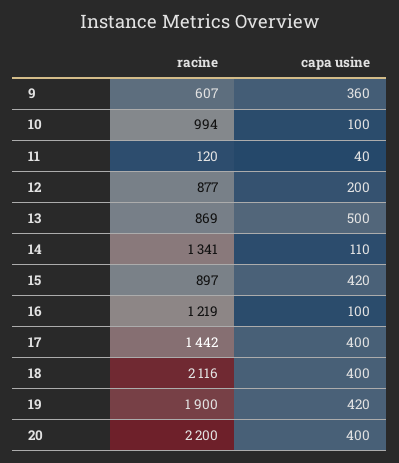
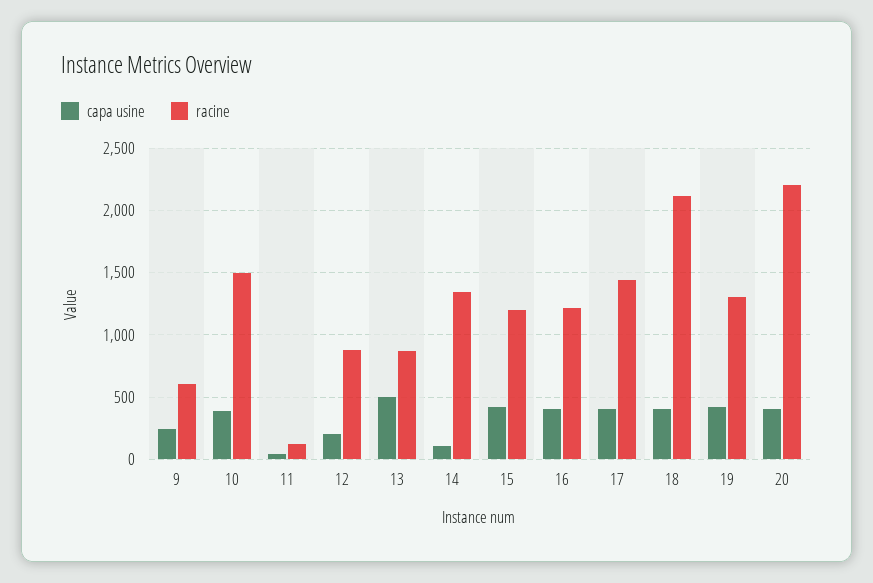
capa usine, 9: 360 -> 250
racine, 10: 994 -> 1500
capa usine, 10: 100 -> 400
racine, 15: 897 -> 1200
capa usine, 16: 100 -> 400
racine, 19: 1900 -> 1300

